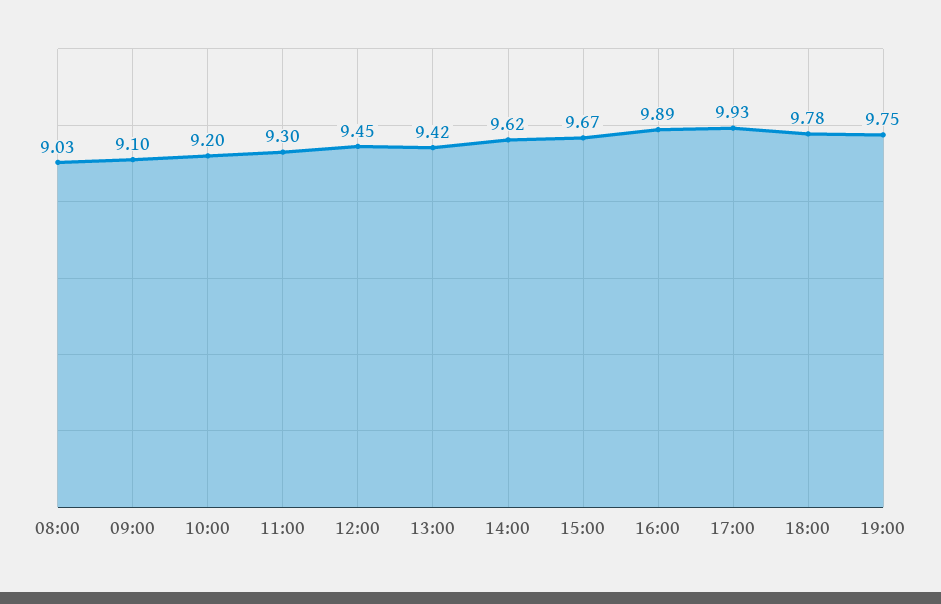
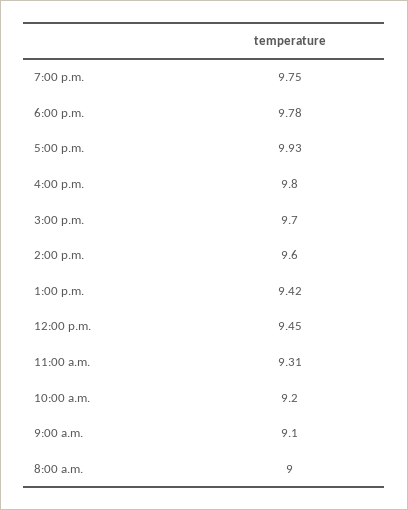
08:00: 9.03 -> 9
11:00: 9.3 -> 9.31
14:00: 9.62 -> 9.6
15:00: 9.67 -> 9.7
16:00: 9.89 -> 9.8

